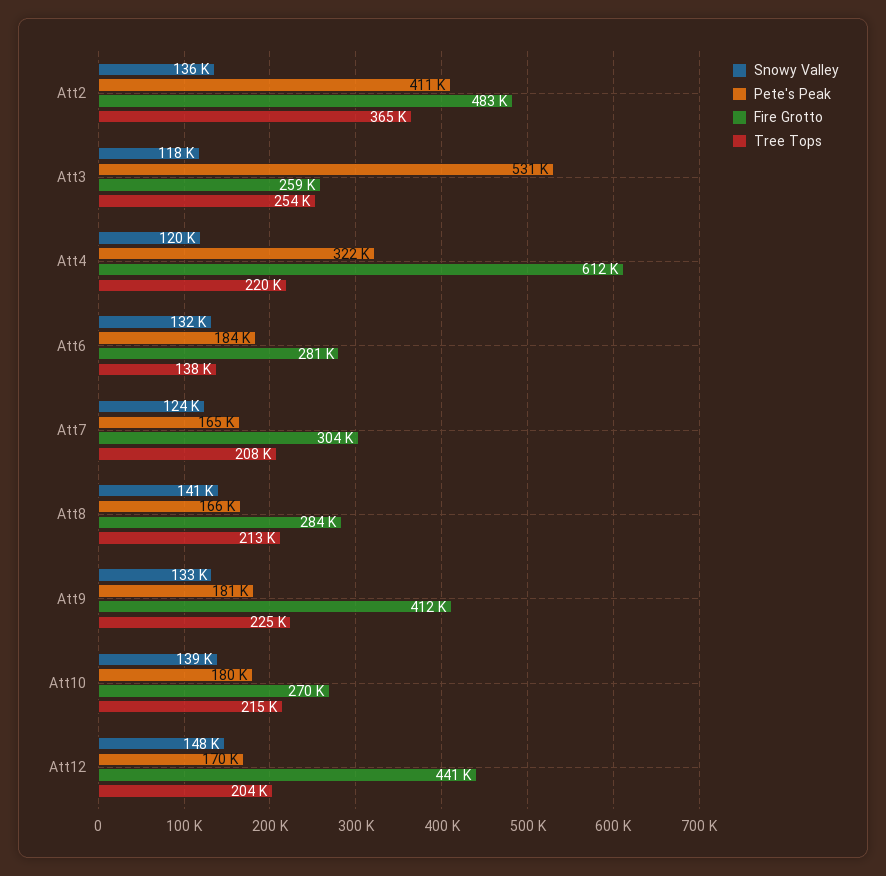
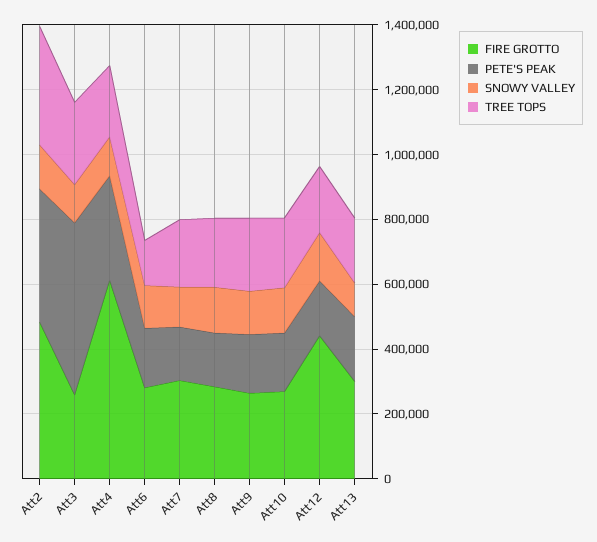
Fire Grotto, Att9: 412000 -> 250000
Fire Grotto, Att13: none -> 300000
Pete's Peak, Att13: none -> 200000
Snowy Valley, Att13: none -> 100000
Tree Tops, Att13: none -> 200000

